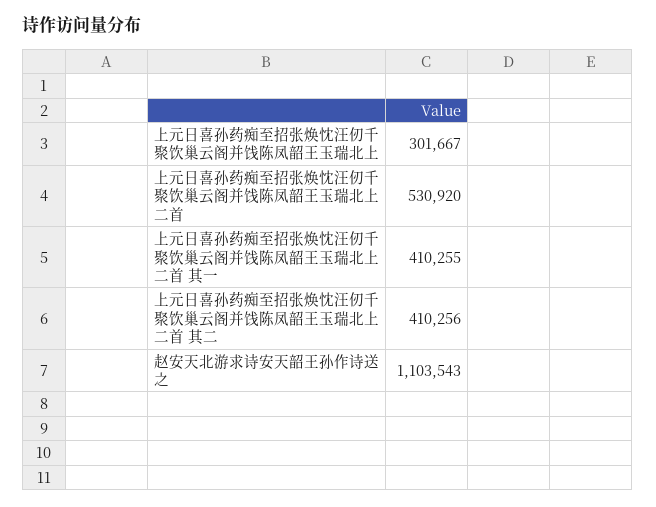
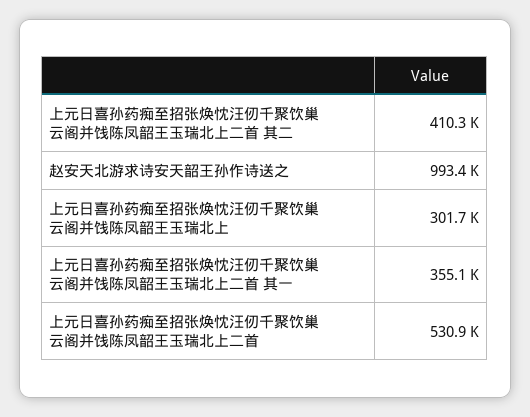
上元日喜孙药痴至招张焕忱汪仞千聚饮巢云阁并饯陈凤韶王玉瑞北上二首 其一: 410255 -> 355100
赵安天北游求诗安天韶王孙作诗送之: 1103543 -> 993400

